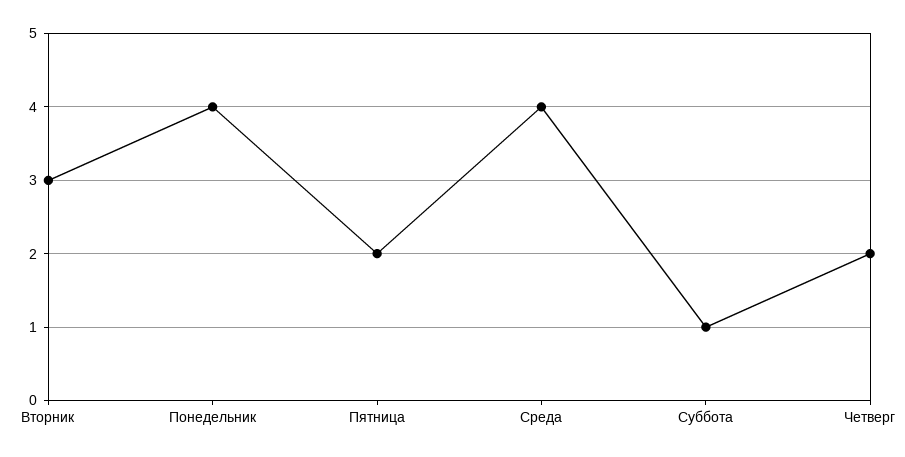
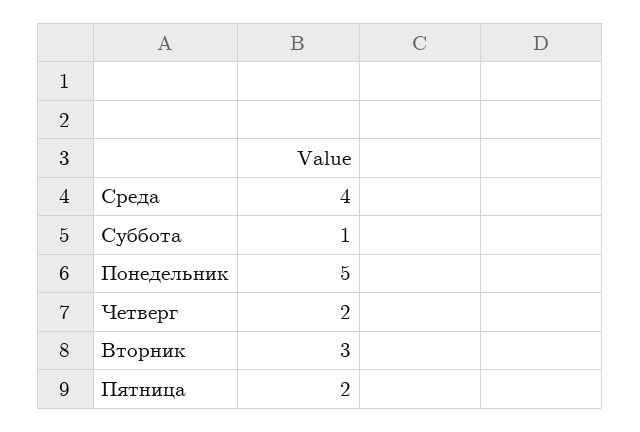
Понедельник: 4 -> 5

